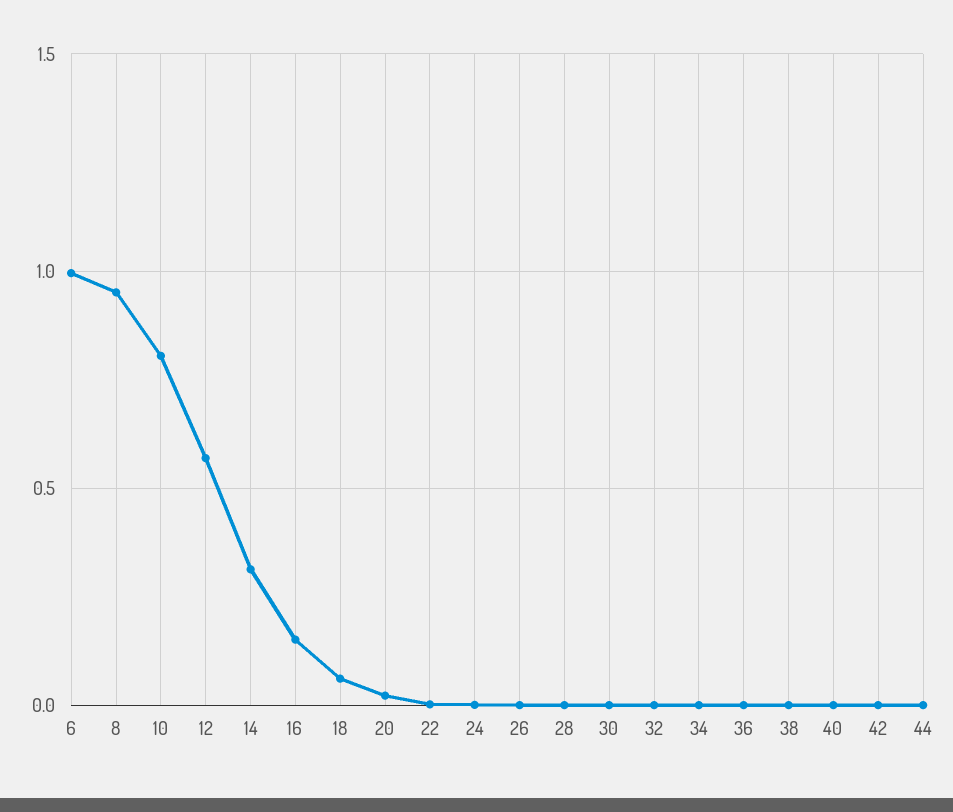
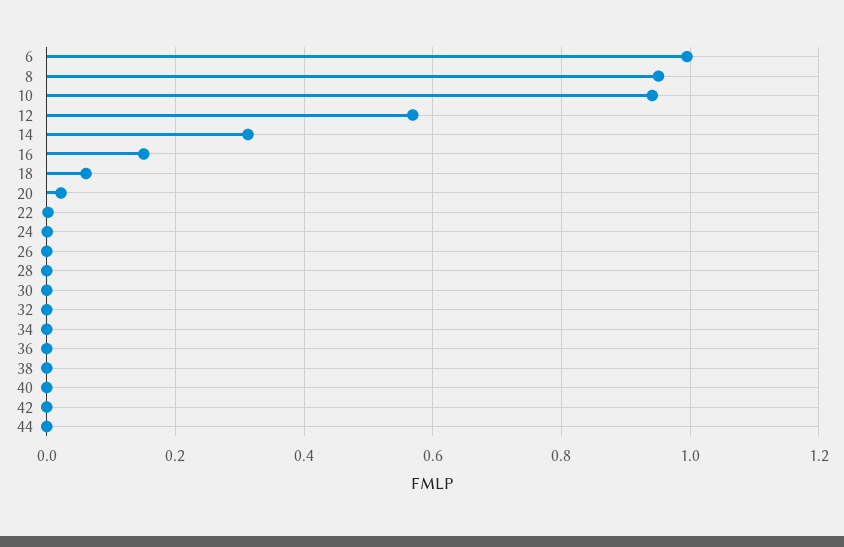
10: 0.8 -> 0.94

